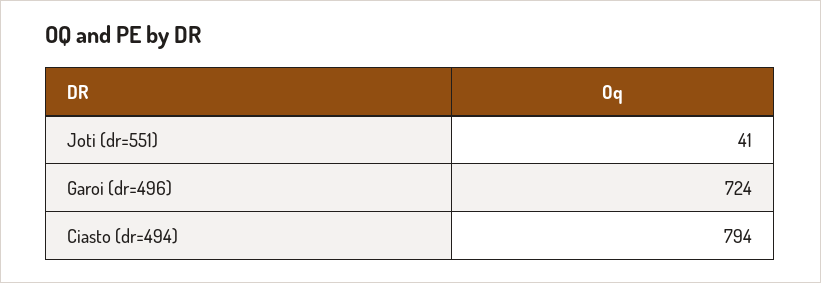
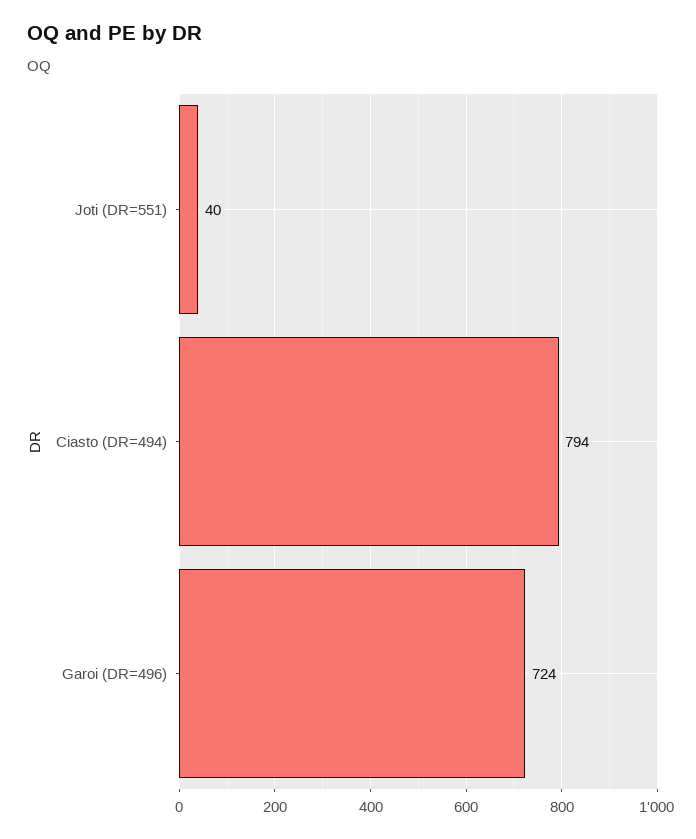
Joti (dr=551): 41 -> 40

